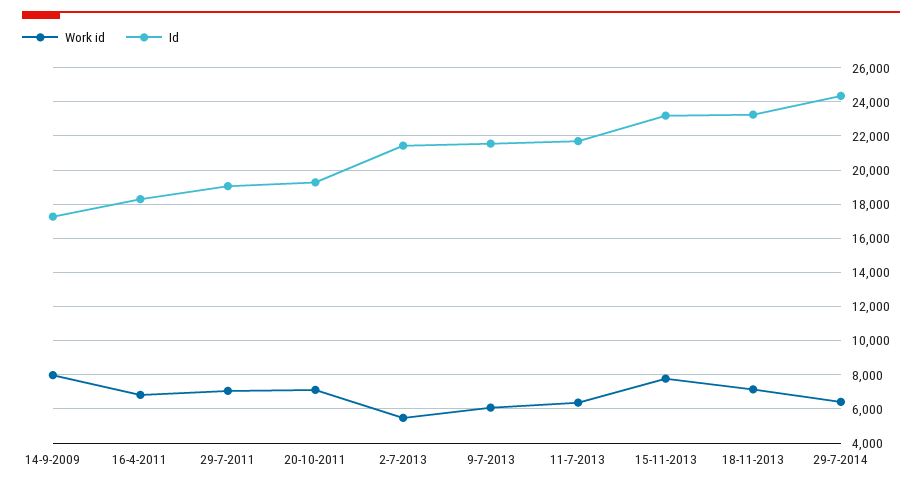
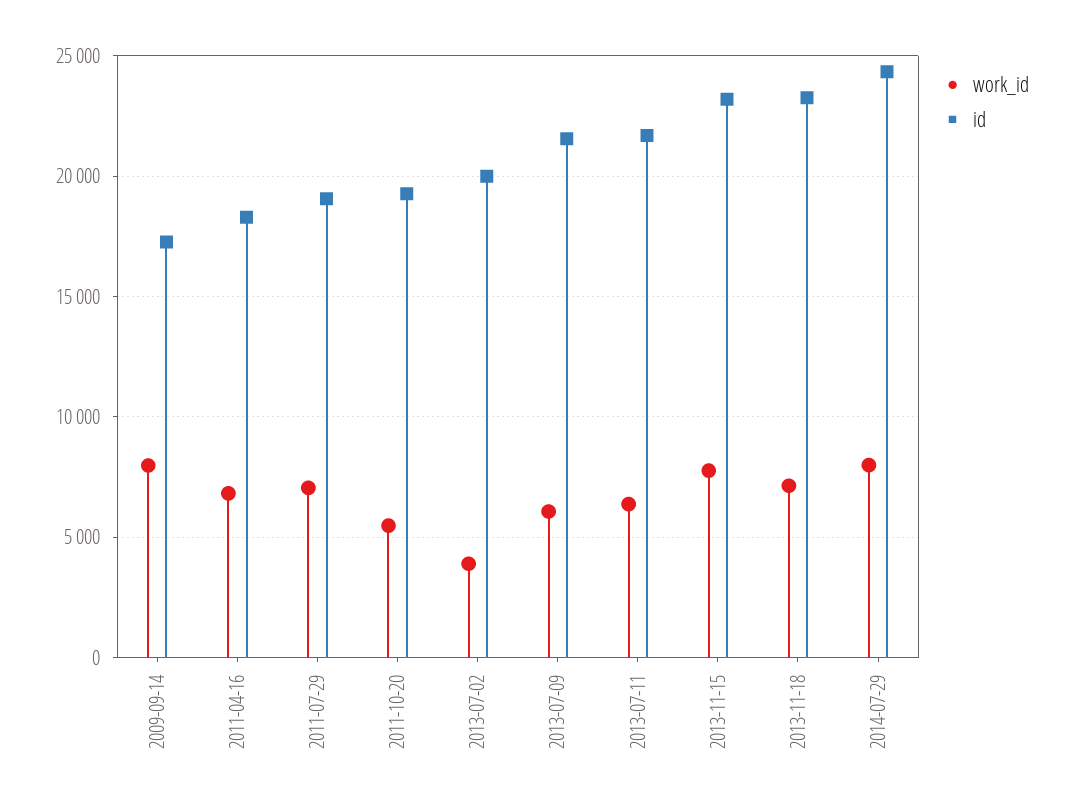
Work id, 20-10-2011: 7000 -> 5500
Work id, 2-7-2013: 5500 -> 4000
Id, 2-7-2013: 21500 -> 20000
Work id, 29-7-2014: 6500 -> 8000

